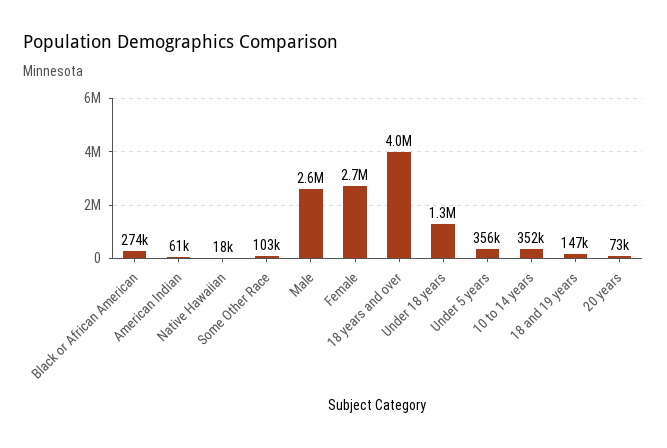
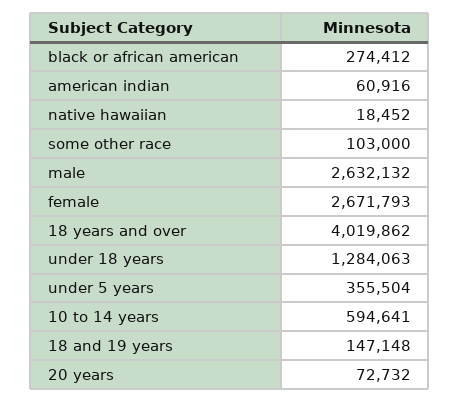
10 to 14 years: 352000 -> 594641

